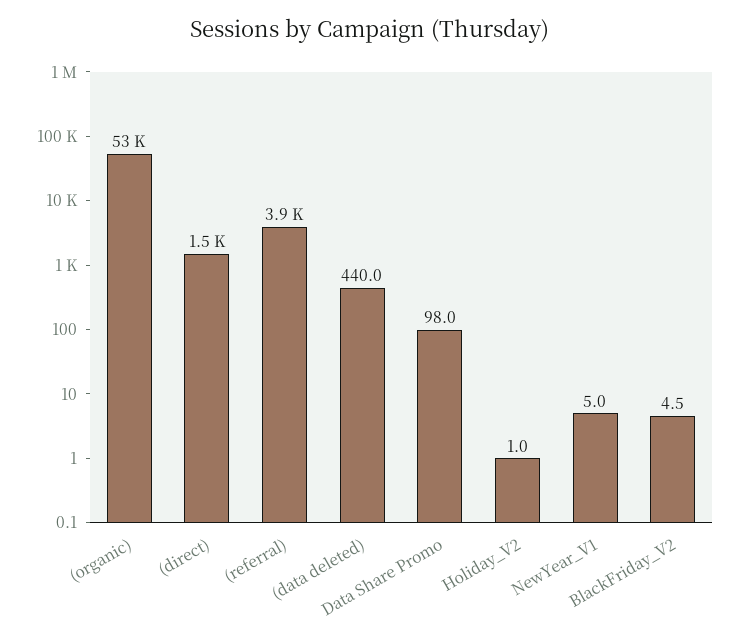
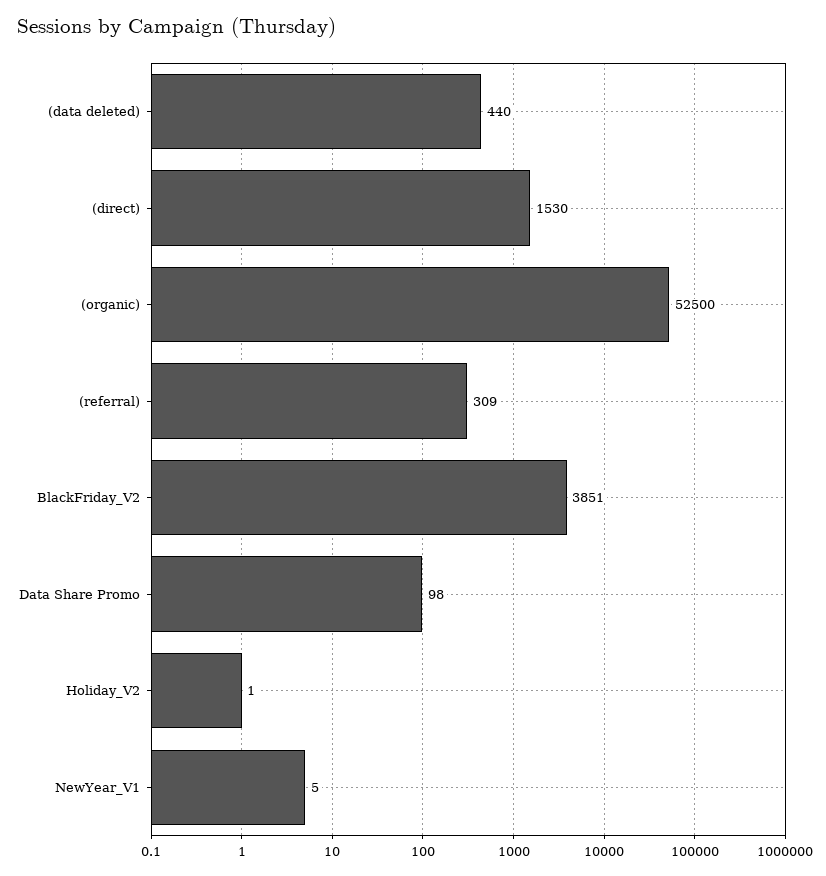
(referral): 3900 -> 309
BlackFriday_V2: 4.5 -> 3851

